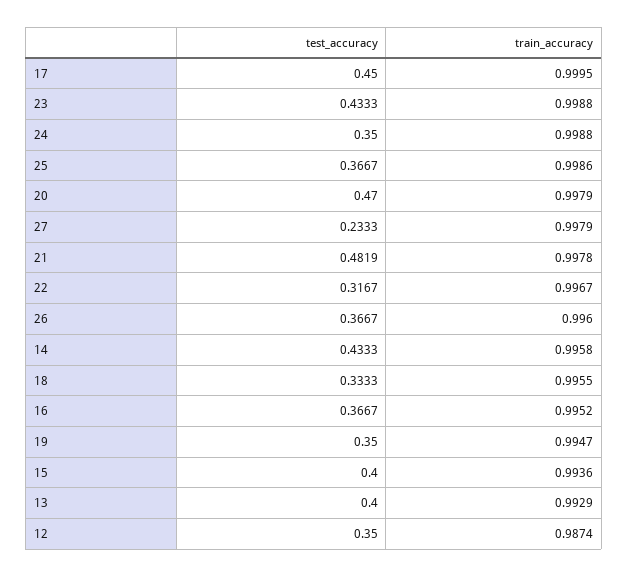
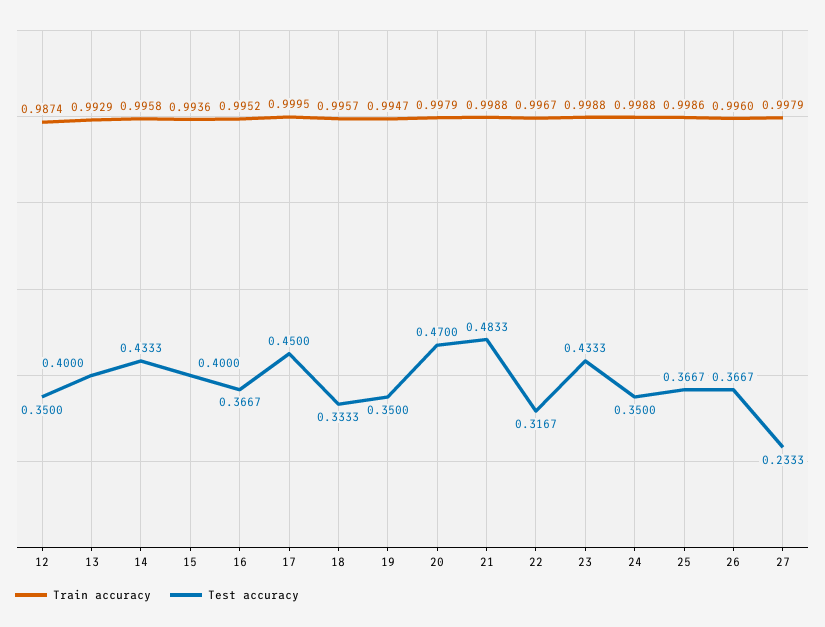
test_accuracy, 21: 0.4819 -> 0.4833
train_accuracy, 21: 0.9978 -> 0.9988
train_accuracy, 18: 0.9955 -> 0.9957

